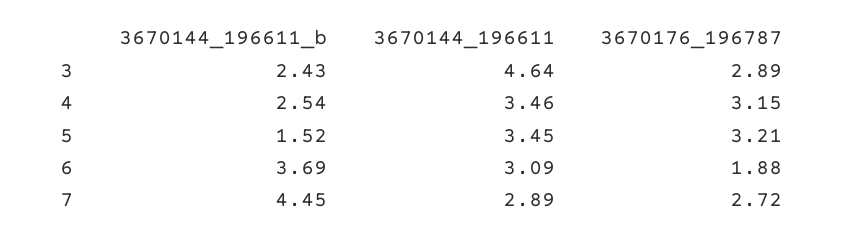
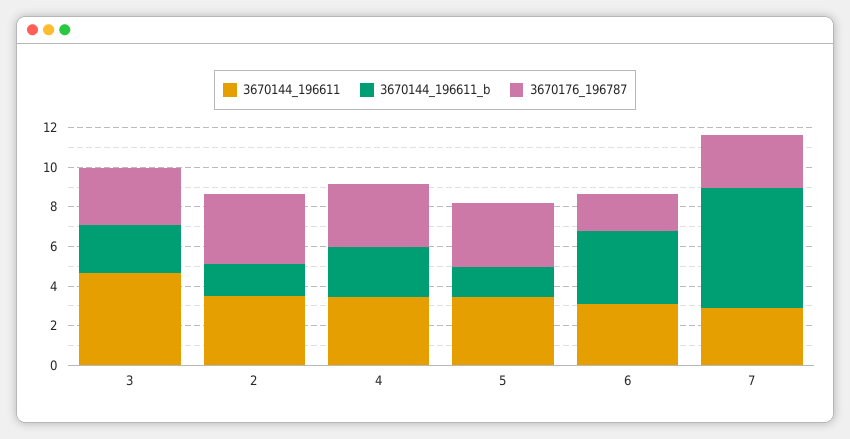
3670144_196611_b, 7: 4.45 -> 6
3670144_196611, 2: none -> 3.5
3670144_196611_b, 2: none -> 1.5
3670176_196787, 2: none -> 3.5

